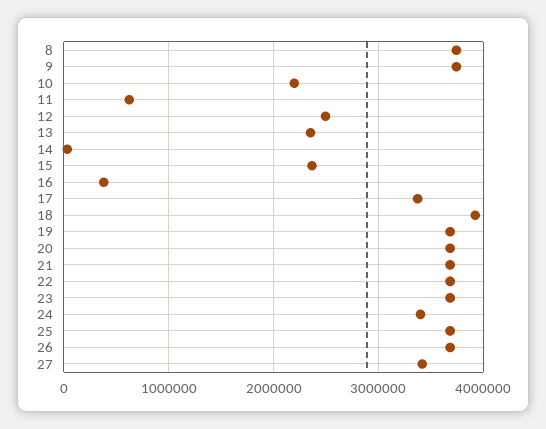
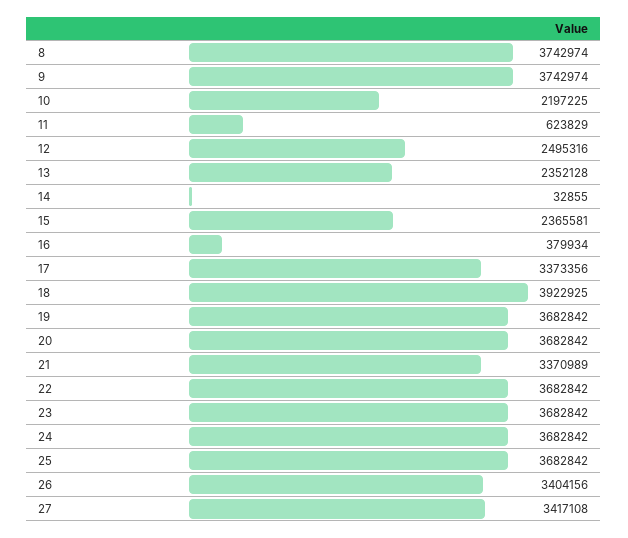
21: 3700000 -> 3370989
24: 3400000 -> 3682842
26: 3700000 -> 3404156

